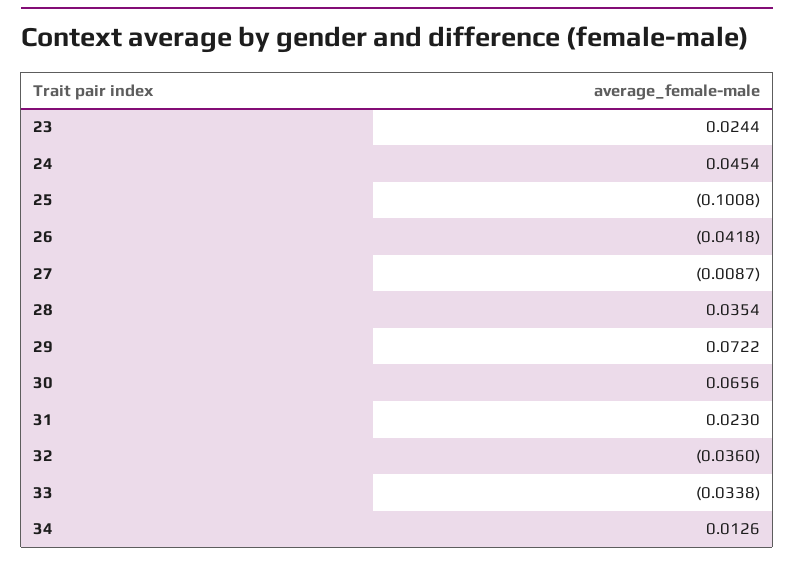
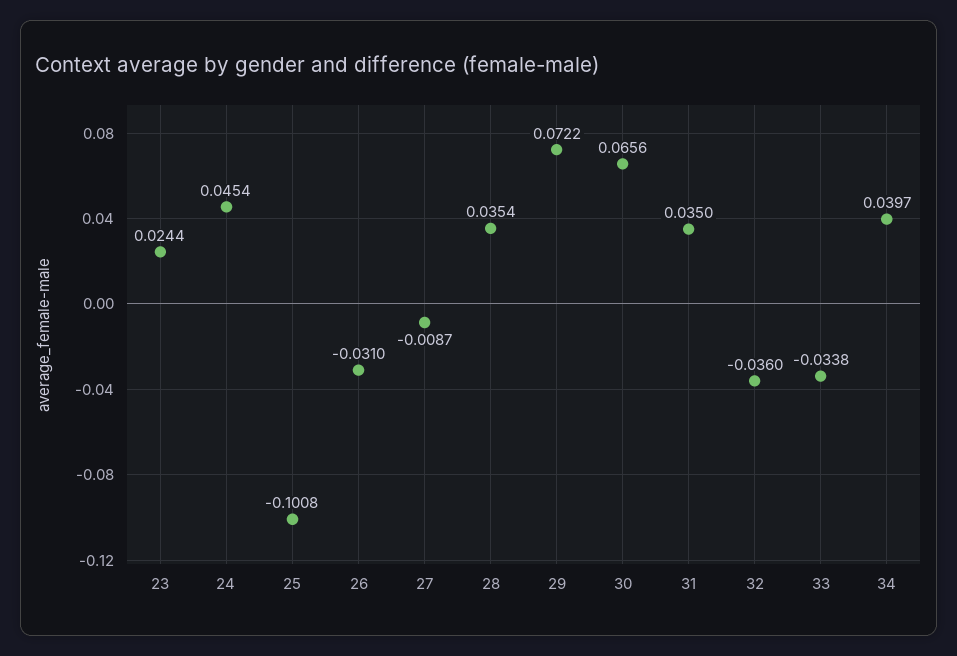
26: -0.0418 -> -0.031
31: 0.023 -> 0.035
34: 0.0126 -> 0.0397

